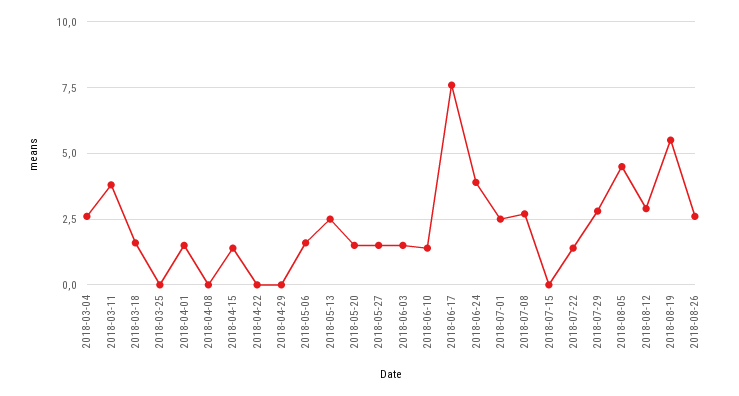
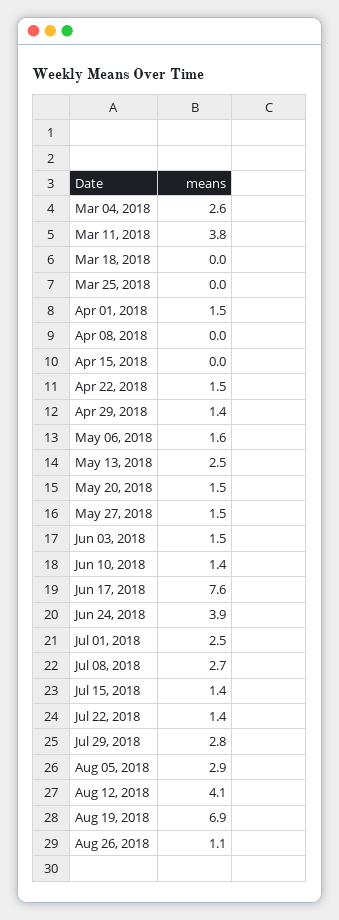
2018-03-18: 1.5 -> 0
2018-04-15: 1.5 -> 0
2018-04-22: 0 -> 1.5
2018-04-29: 0 -> 1.4
2018-07-15: 0 -> 1.4
2018-08-05: 4.5 -> 2.9
2018-08-12: 3 -> 4.1
2018-08-19: 5.5 -> 6.9
2018-08-26: 2.5 -> 1.1

